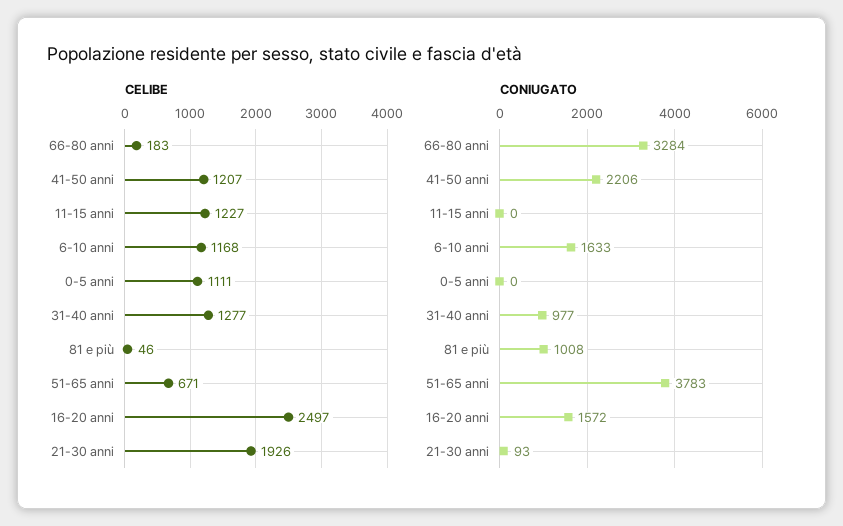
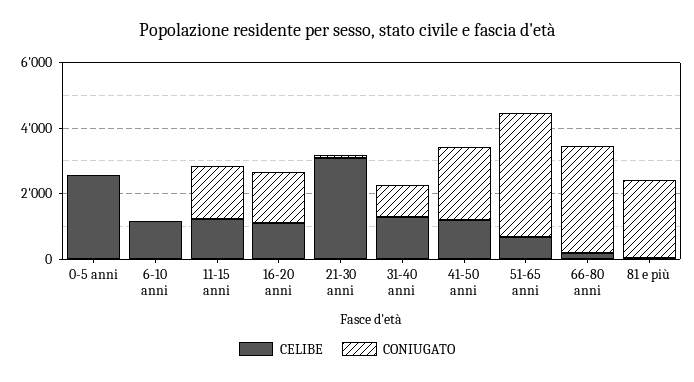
CELIBE, 0-5 anni: 1111 -> 2500
CELIBE, 16-20 anni: 2497 -> 1000
CELIBE, 21-30 anni: 1926 -> 3000
CONIUGATO, 11-15 anni: 0 -> 1500
CONIUGATO, 6-10 anni: 1633 -> 0
CONIUGATO, 81 e più: 1008 -> 2500

